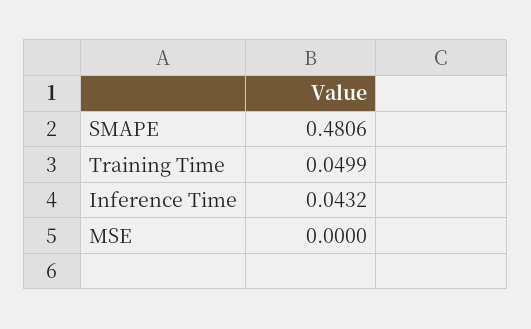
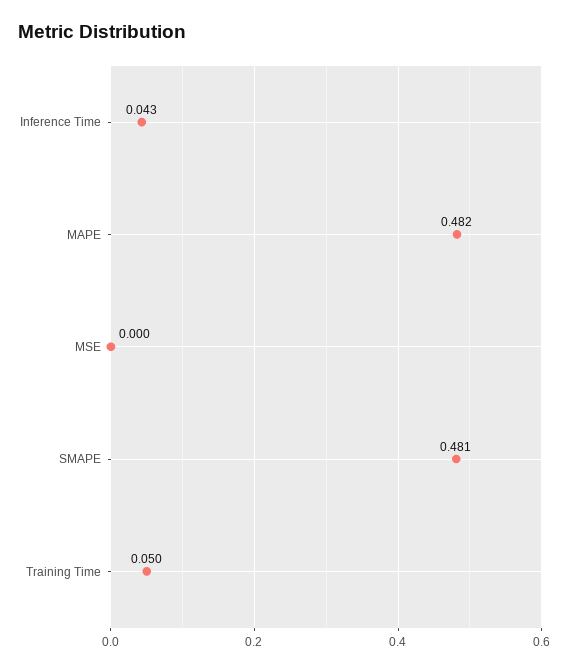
MAPE: none -> 0.482

